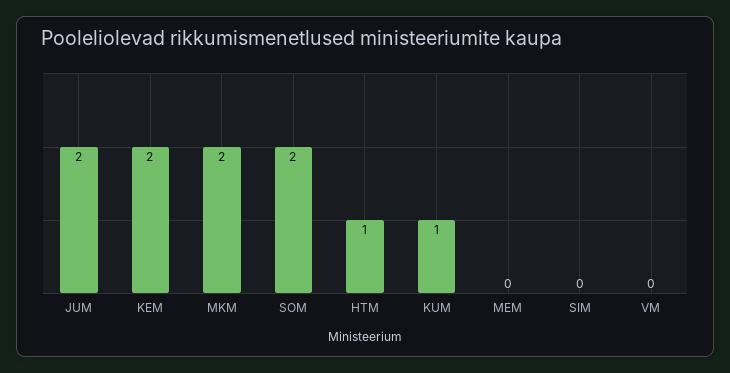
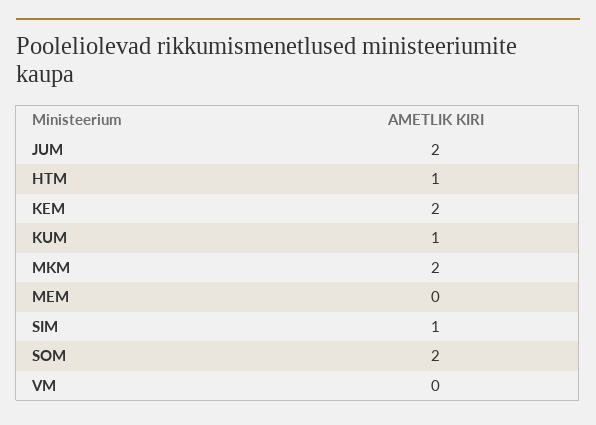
SIM: 0 -> 1

